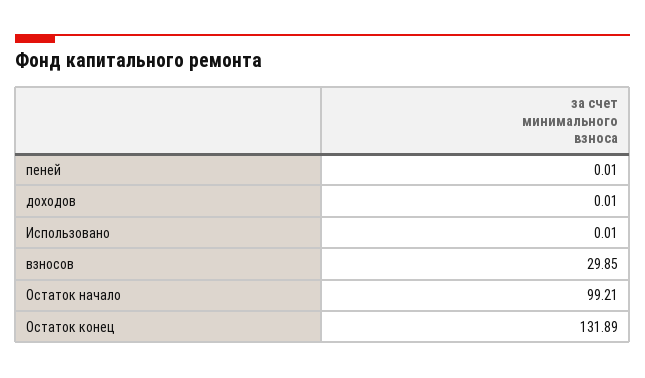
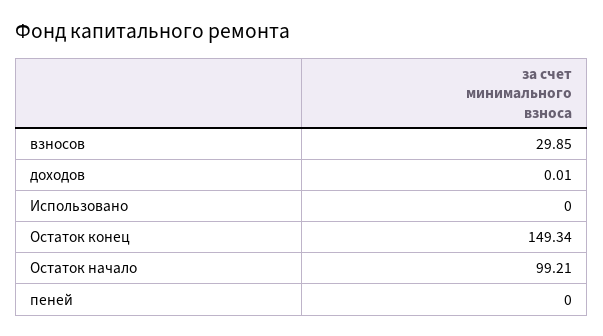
пеней: 0.01 -> 0
Использовано: 0.01 -> 0
Остаток конец: 131.89 -> 149.34

